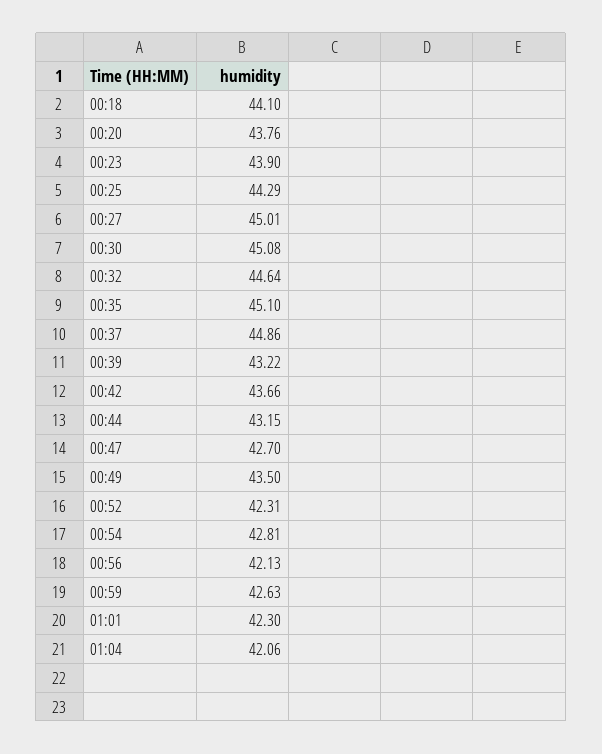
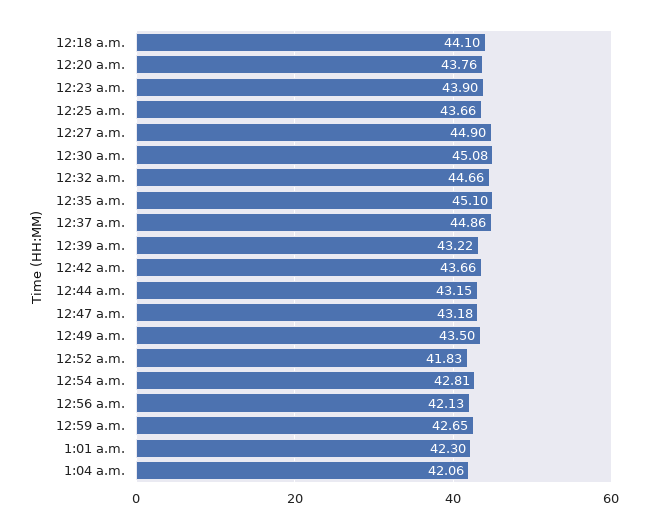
00:25: 44.29 -> 43.66
00:27: 45.01 -> 44.9
00:32: 44.64 -> 44.66
00:47: 42.7 -> 43.18
00:52: 42.31 -> 41.83
00:59: 42.63 -> 42.65

